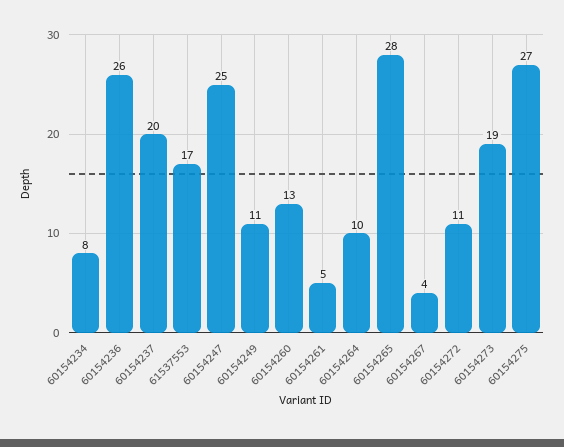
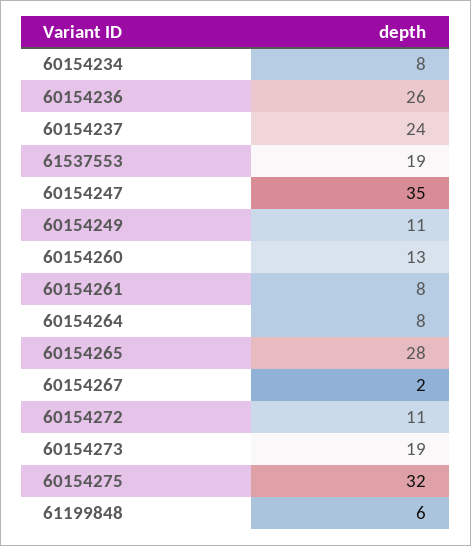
60154237: 20 -> 24
61537553: 17 -> 19
60154247: 25 -> 35
60154261: 5 -> 8
60154264: 10 -> 8
60154267: 4 -> 2
60154275: 27 -> 32
61199848: none -> 6

